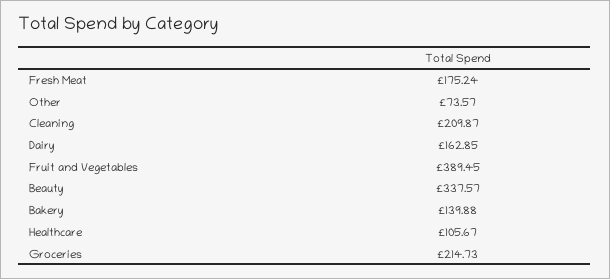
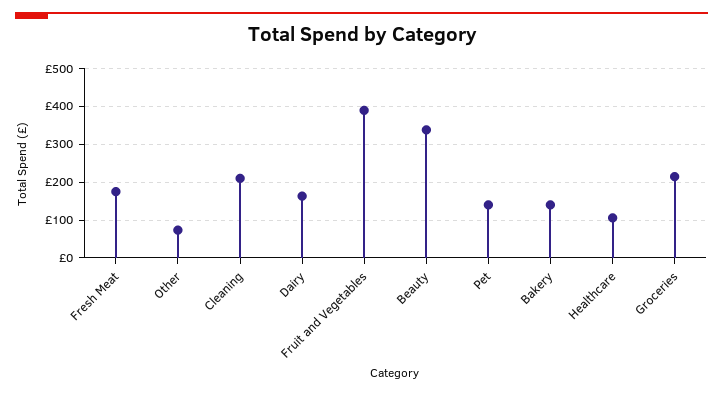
Pet: none -> 140

